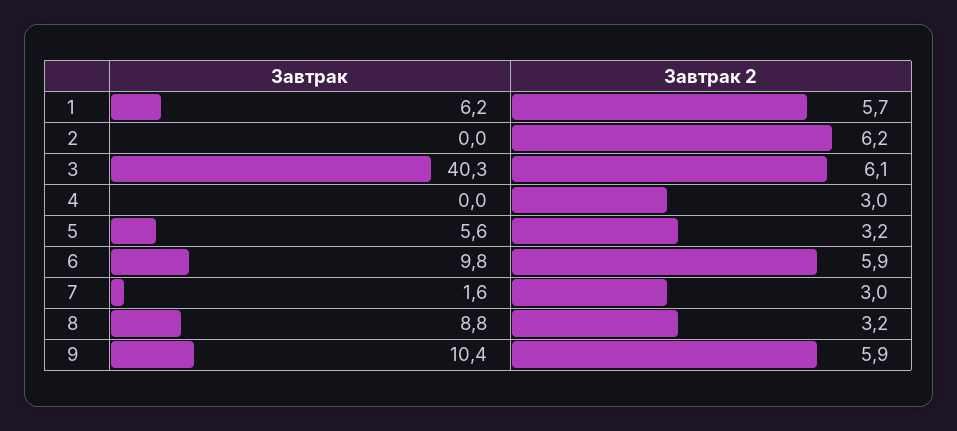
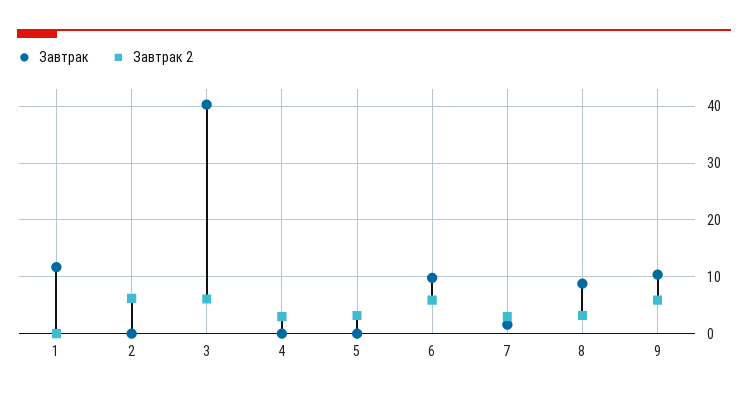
Завтрак, 1: 6.2 -> 12
Завтрак 2, 1: 5.7 -> 0
Завтрак, 5: 5.6 -> 0

